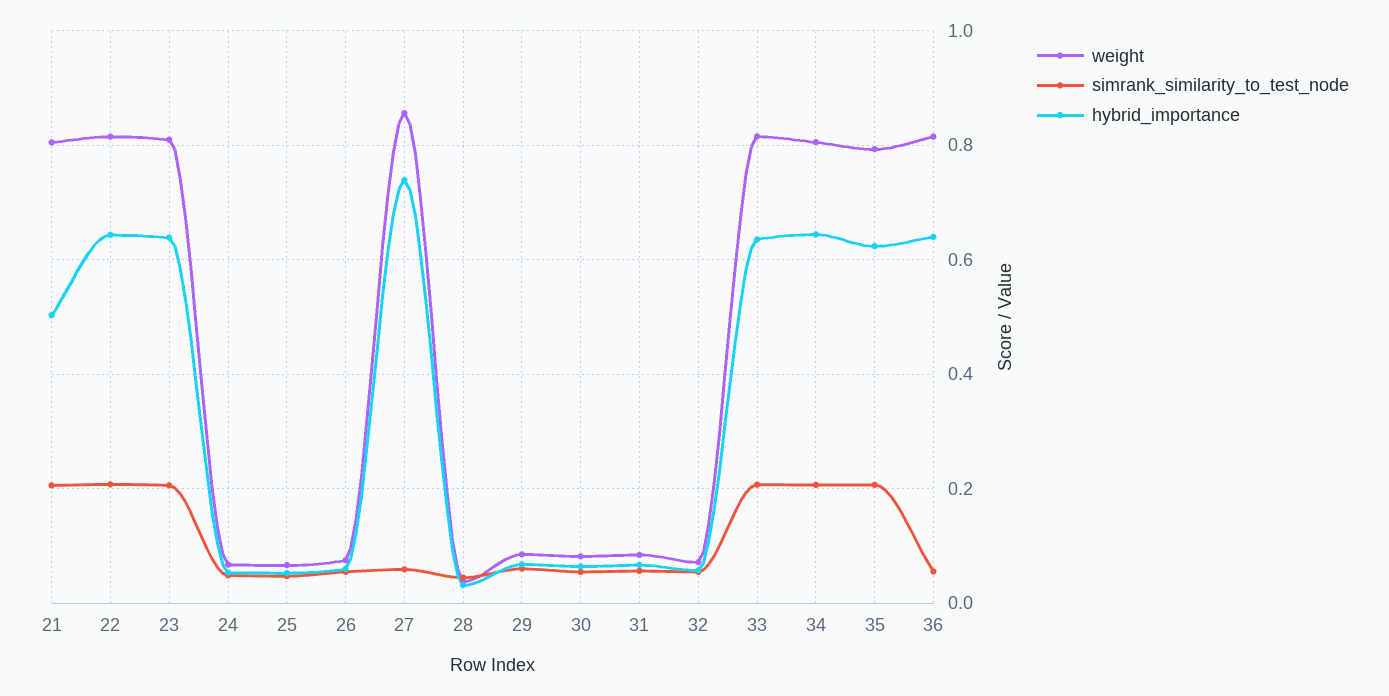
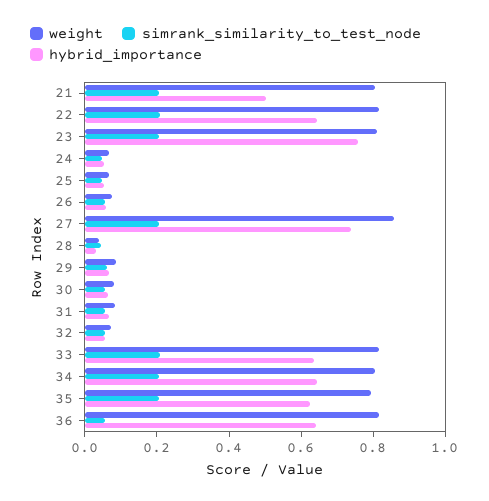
hybrid_importance, 23: 0.64 -> 0.75
simrank_similarity_to_test_node, 27: 0.06 -> 0.2

